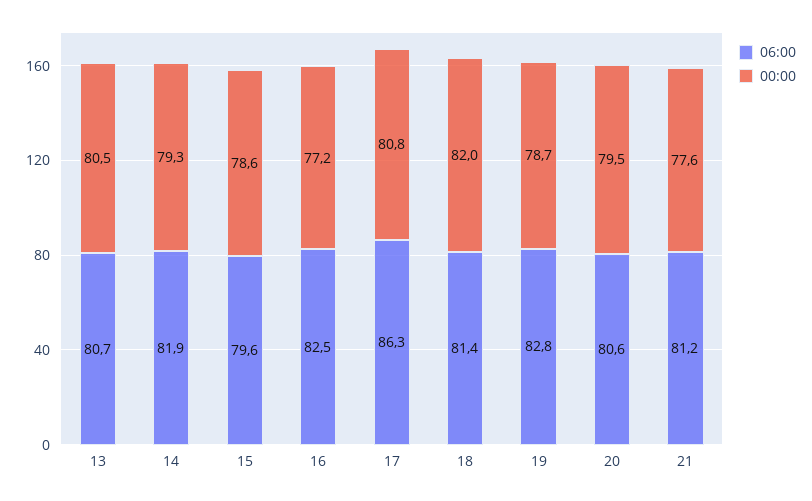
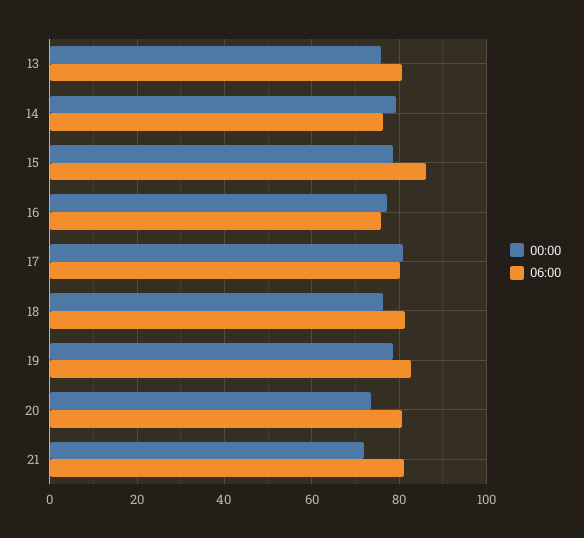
00:00, 13: 80.5 -> 76
06:00, 14: 81.9 -> 76
06:00, 15: 79.6 -> 86
06:00, 16: 82.5 -> 76
06:00, 17: 86.3 -> 80
00:00, 18: 82 -> 76
00:00, 20: 79.5 -> 74
00:00, 21: 77.6 -> 72

